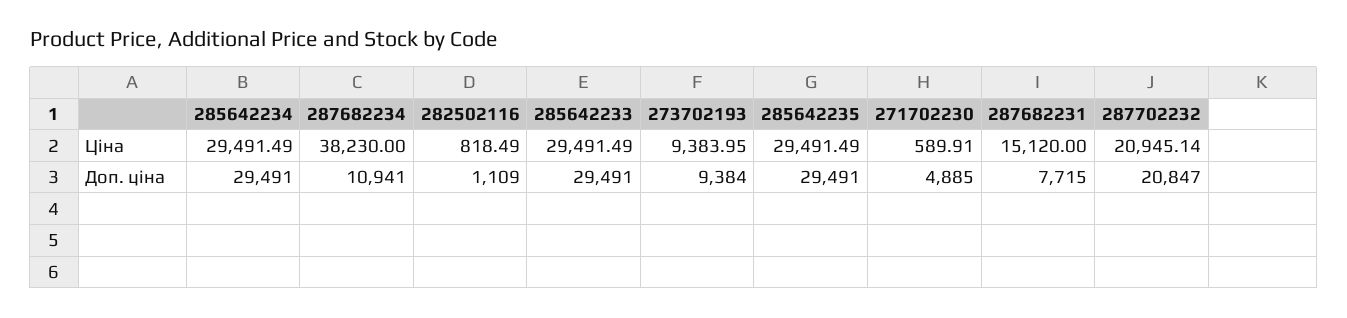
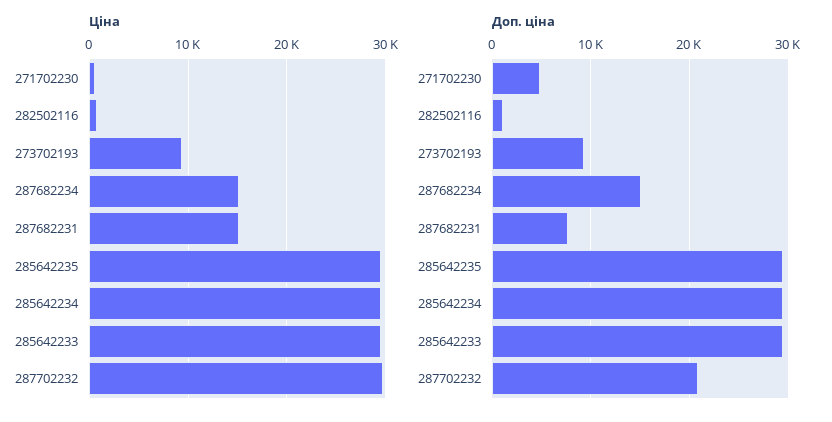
Ціна, 287682234: 38230 -> 15000
Ціна, 287702232: 20945.14 -> 30000
Доп. ціна, 287682234: 10941 -> 15000

